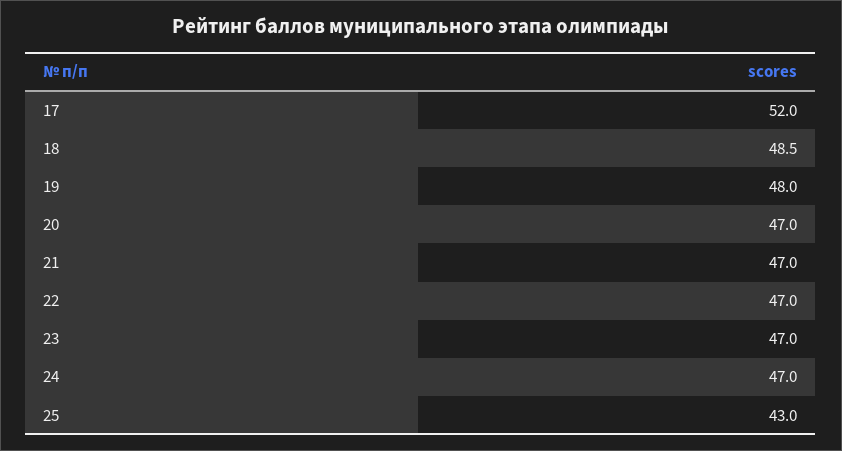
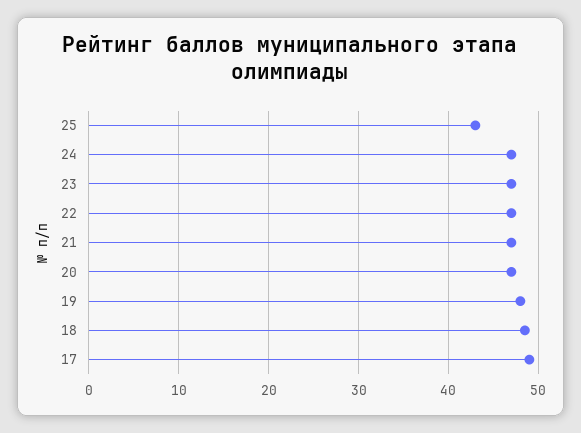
17: 52 -> 49

